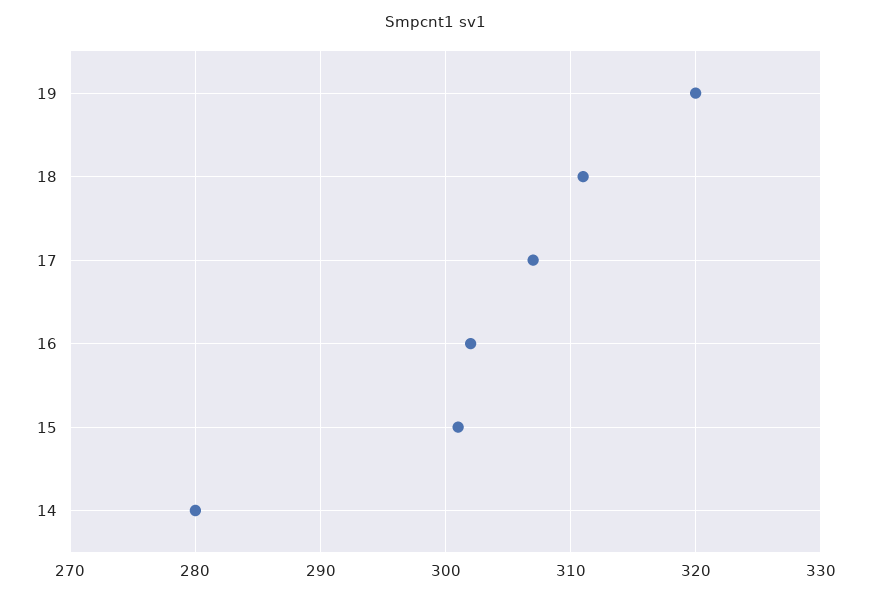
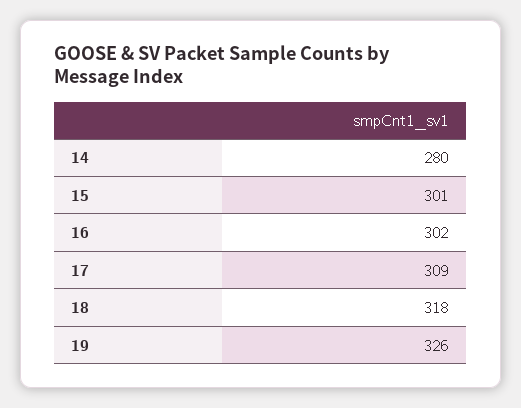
19: 320 -> 326
18: 311 -> 318
17: 307 -> 309

